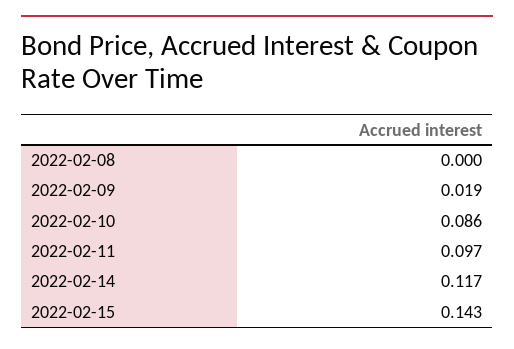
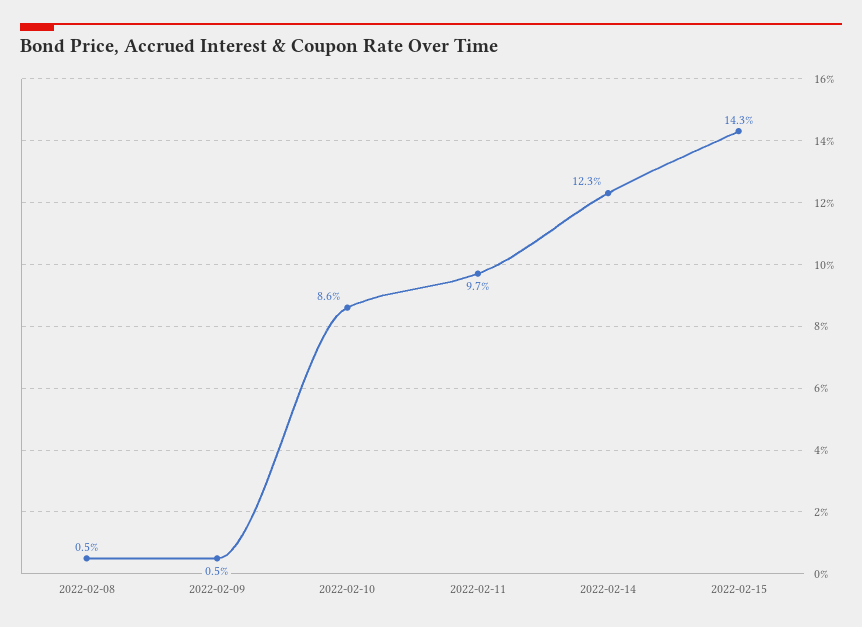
2022-02-08: 0 -> 0.005
2022-02-09: 0.019 -> 0.005
2022-02-14: 0.117 -> 0.123

